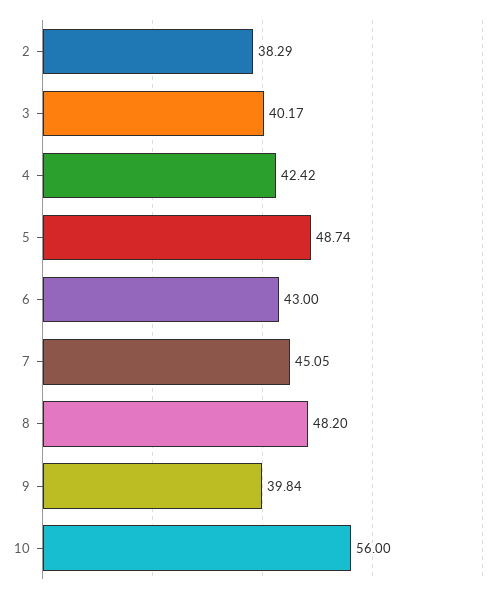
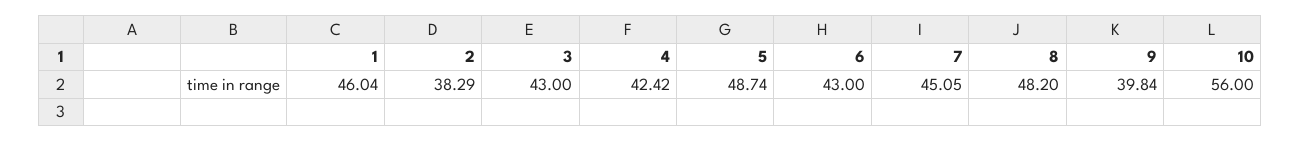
3: 40.17 -> 43
1: none -> 46.04

